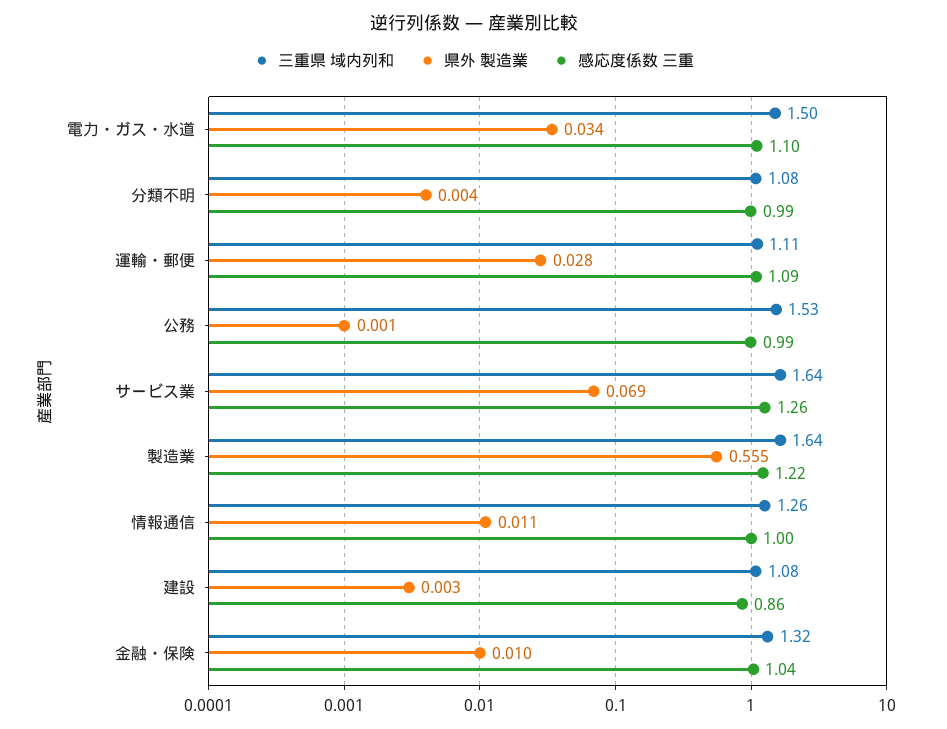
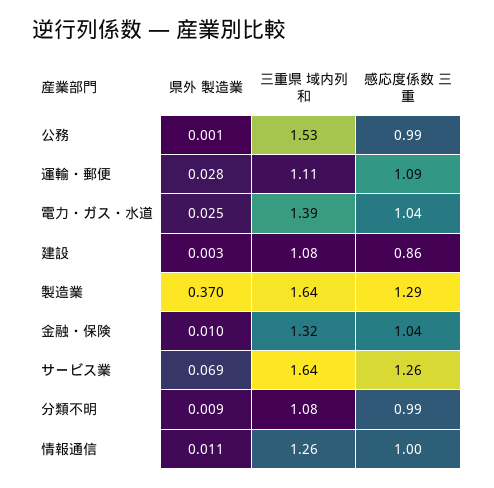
三重県 域内列和, 電力・ガス・水道: 1.5 -> 1.39
県外 製造業, 電力・ガス・水道: 0.034 -> 0.025
感応度係数 三重, 電力・ガス・水道: 1.1 -> 1.04
県外 製造業, 分類不明: 0.004 -> 0.009
県外 製造業, 製造業: 0.555 -> 0.37
感応度係数 三重, 製造業: 1.22 -> 1.29

